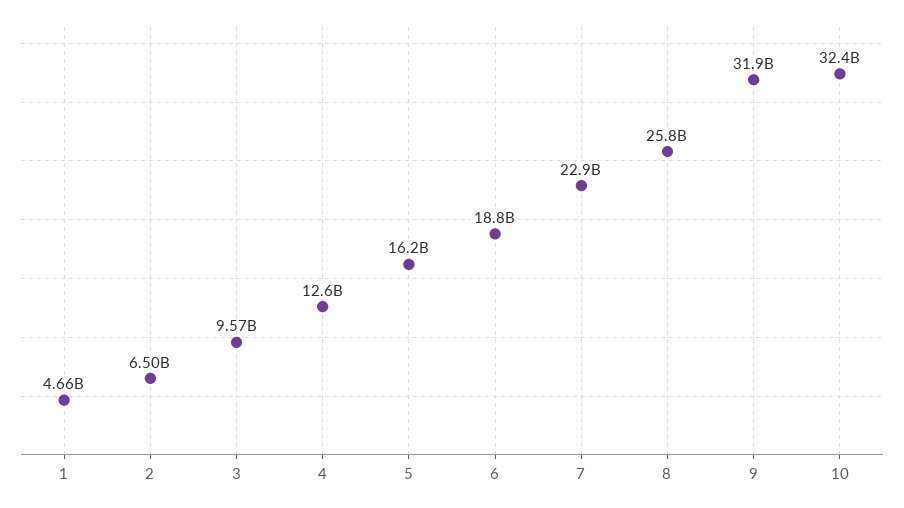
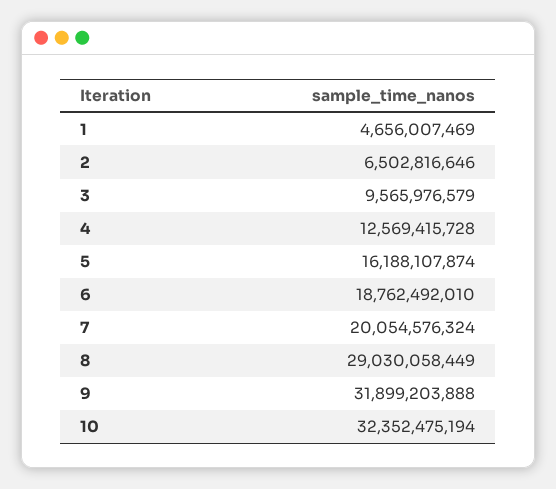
7: 22900000000 -> 20054576324
8: 25800000000 -> 29030058449

